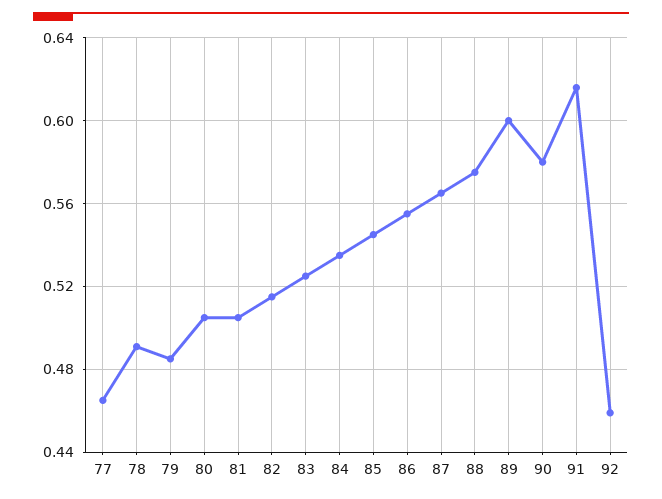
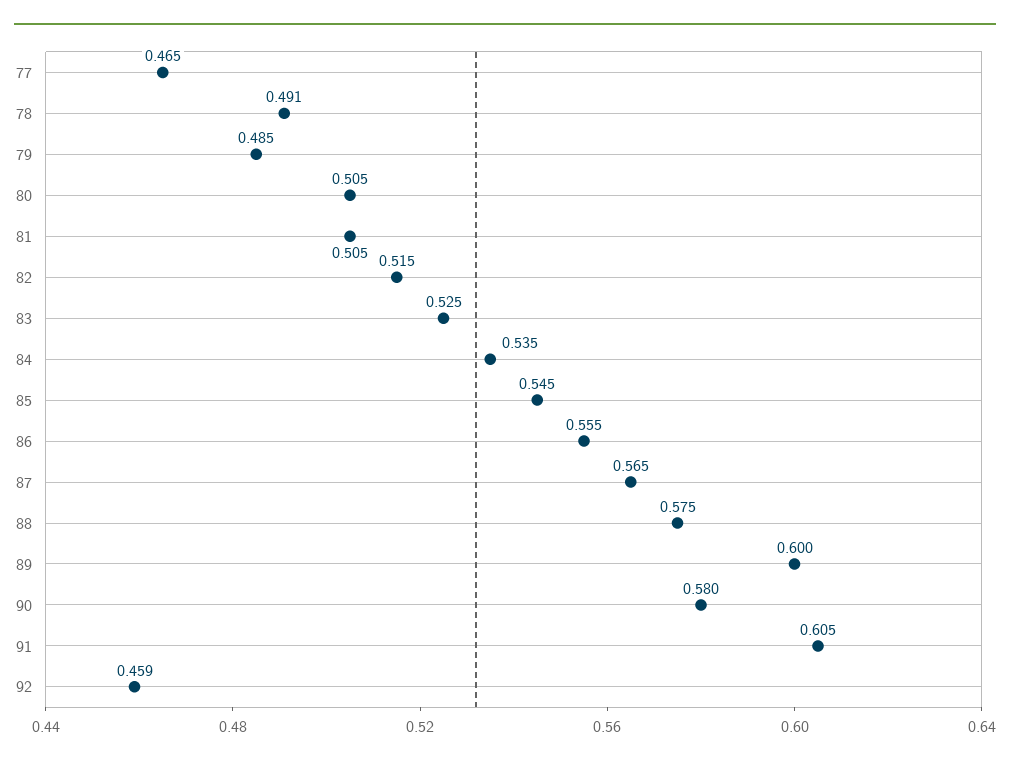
91: 0.615 -> 0.605

